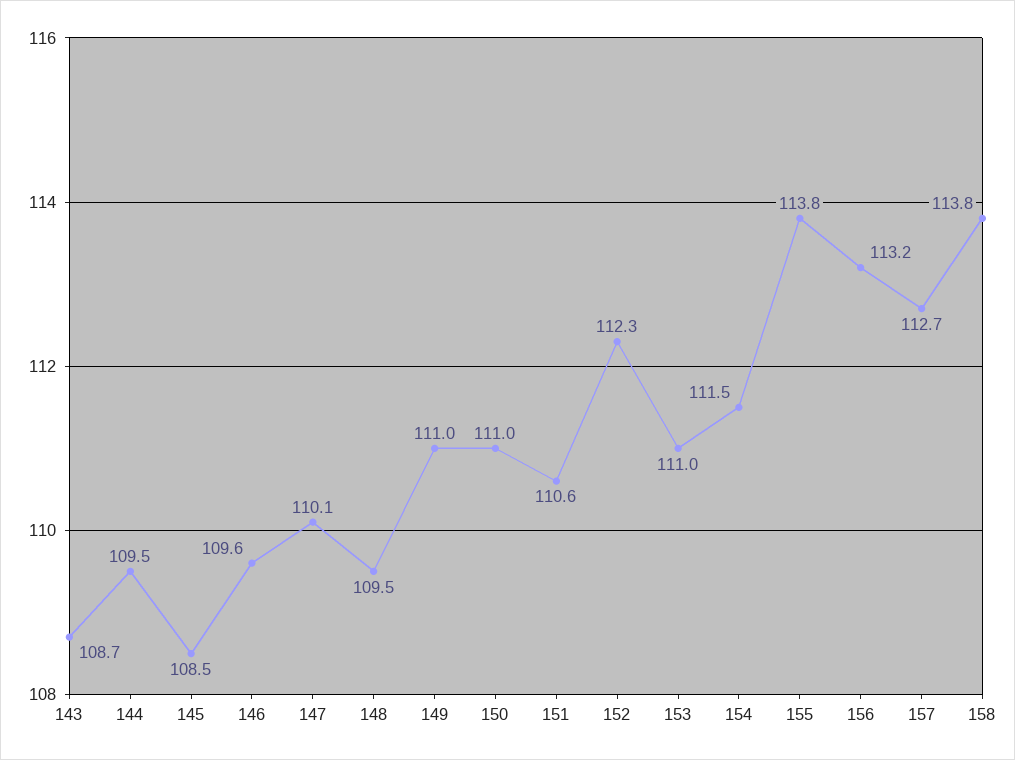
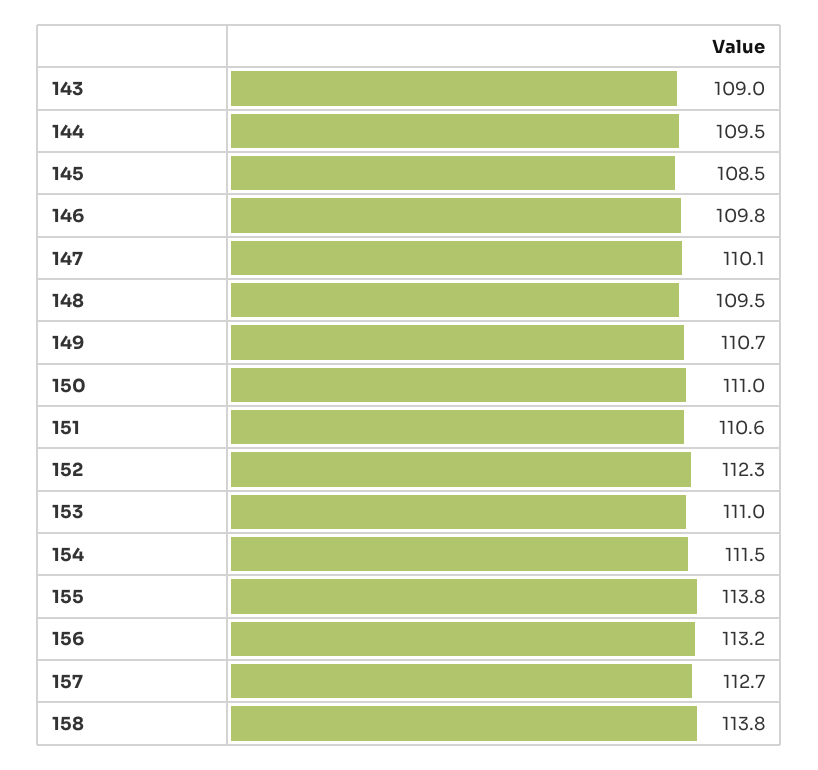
143: 108.7 -> 109
146: 109.6 -> 109.8
149: 111 -> 110.7

